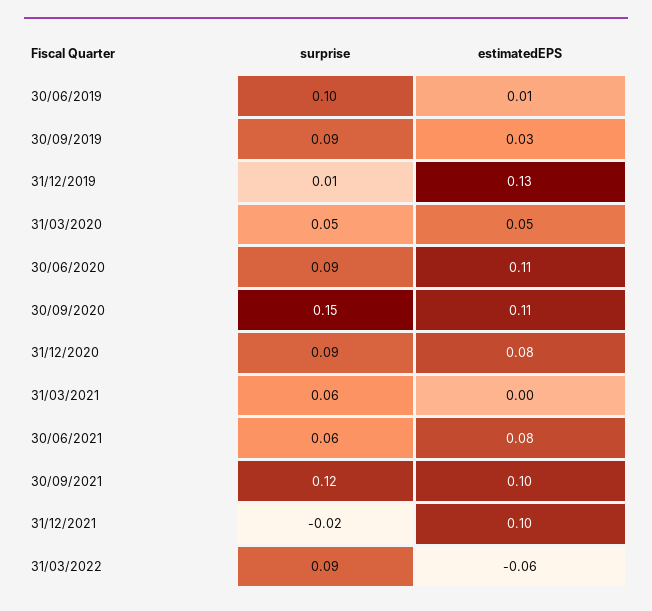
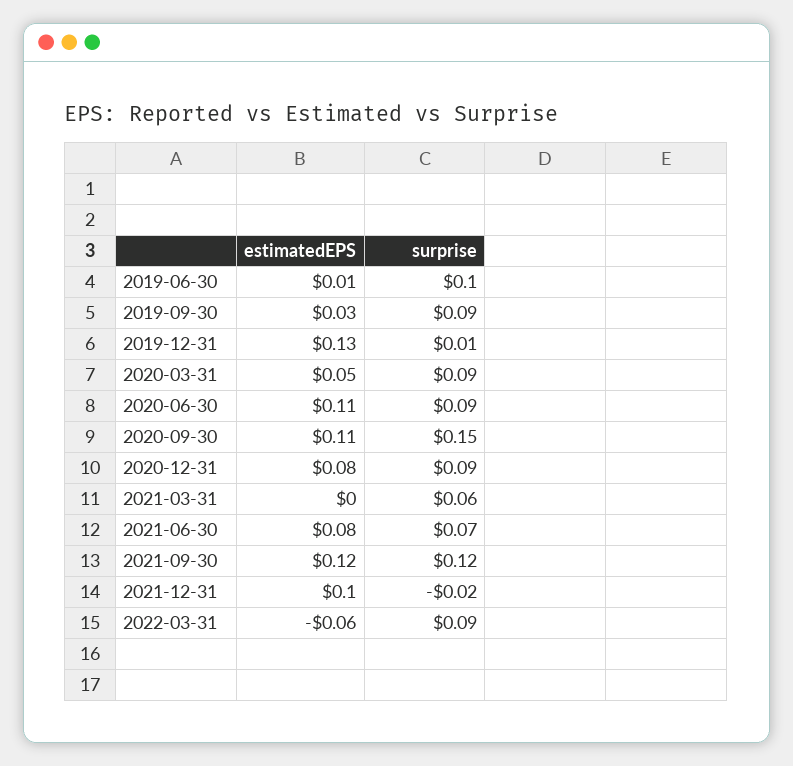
surprise, 31/03/2020: 0.05 -> 0.09
surprise, 30/06/2021: 0.06 -> 0.07
estimatedEPS, 30/09/2021: 0.1 -> 0.12

